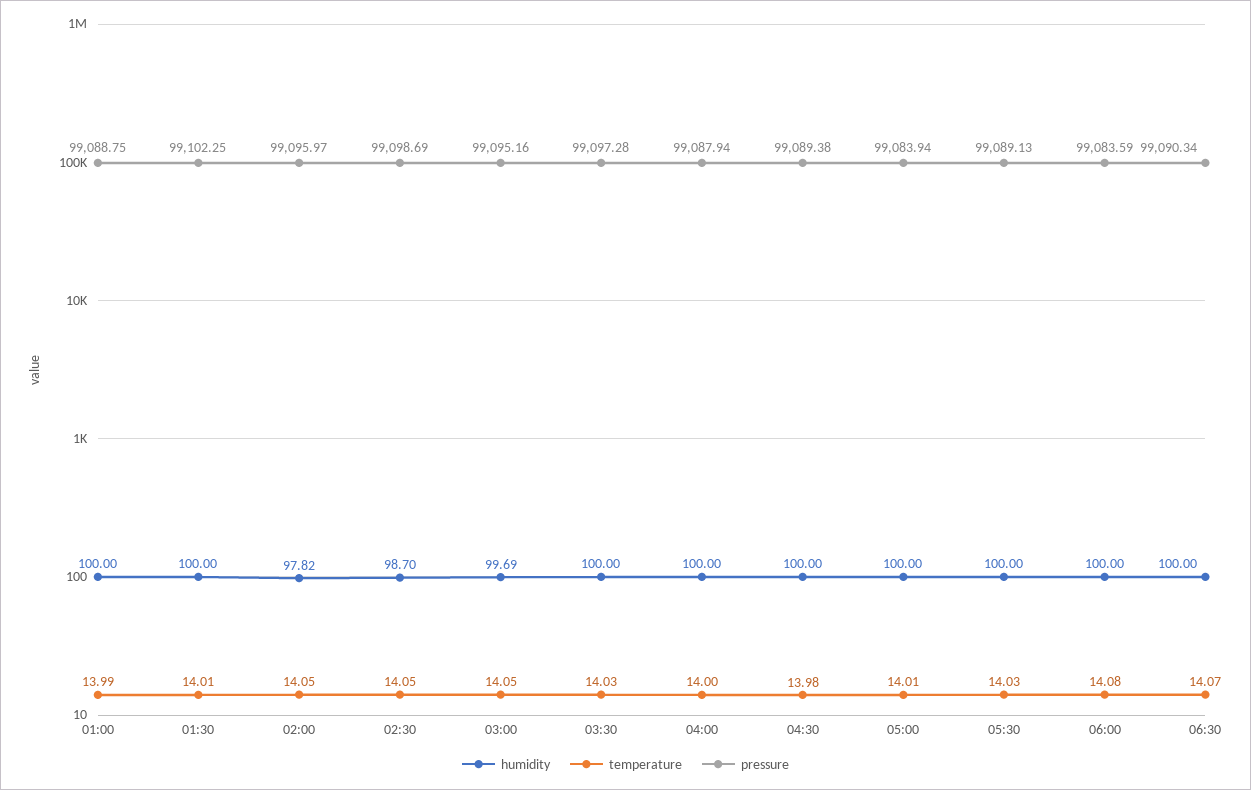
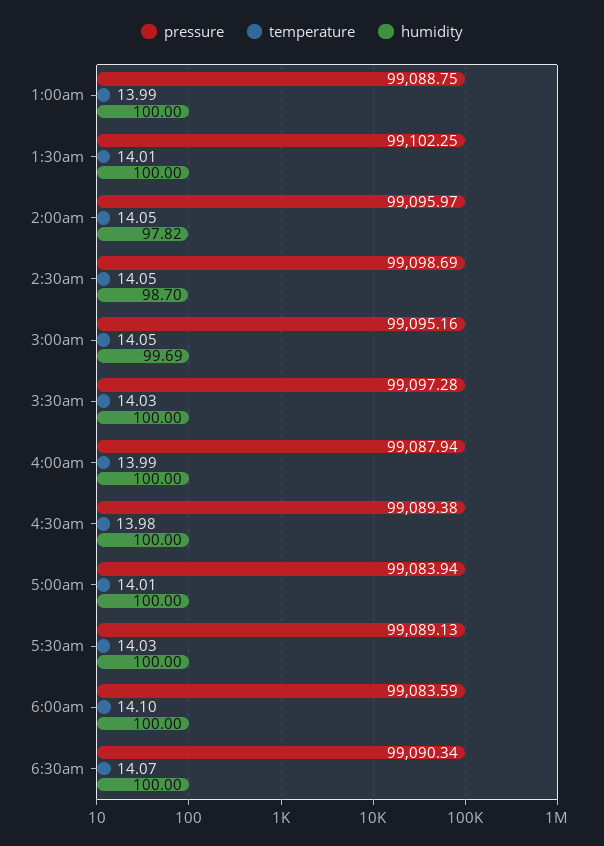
temperature, 04:00: 14 -> 13.99
temperature, 06:00: 14.08 -> 14.1

